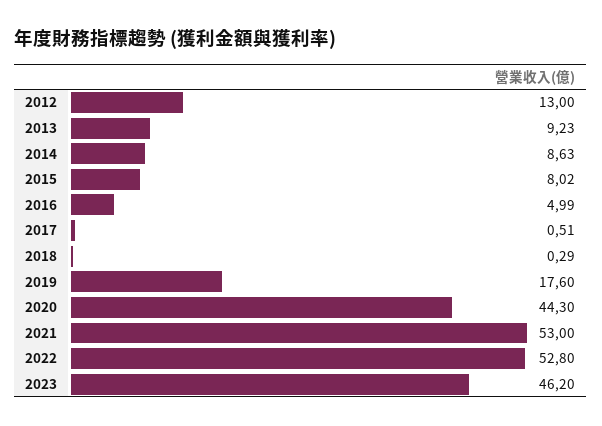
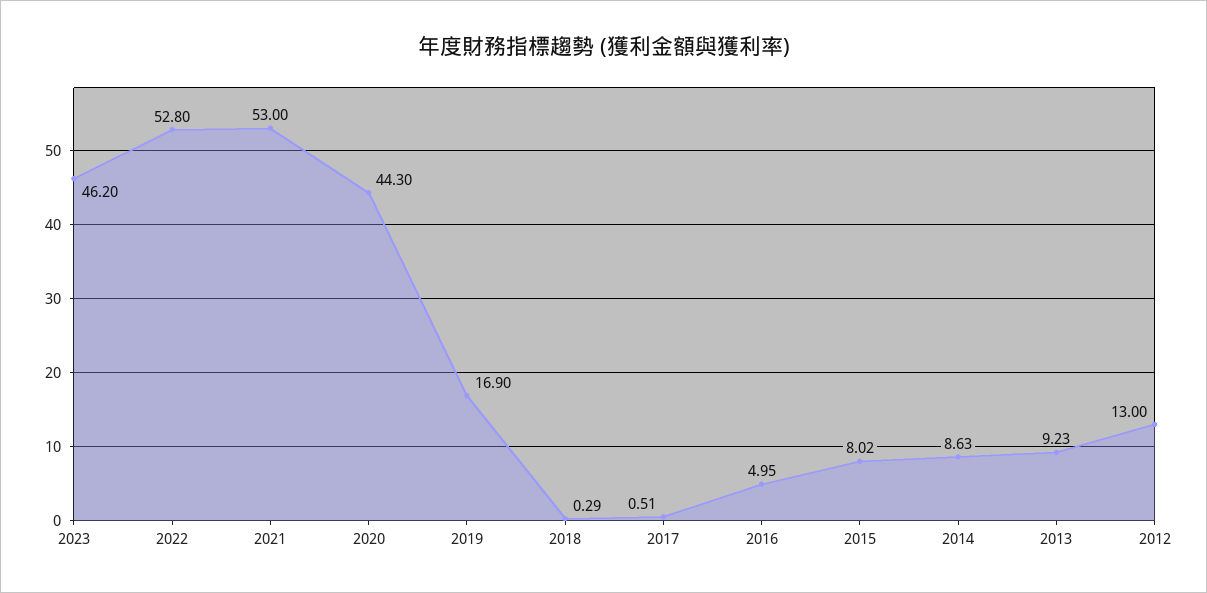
2016: 4.99 -> 4.95
2019: 17.6 -> 16.9

